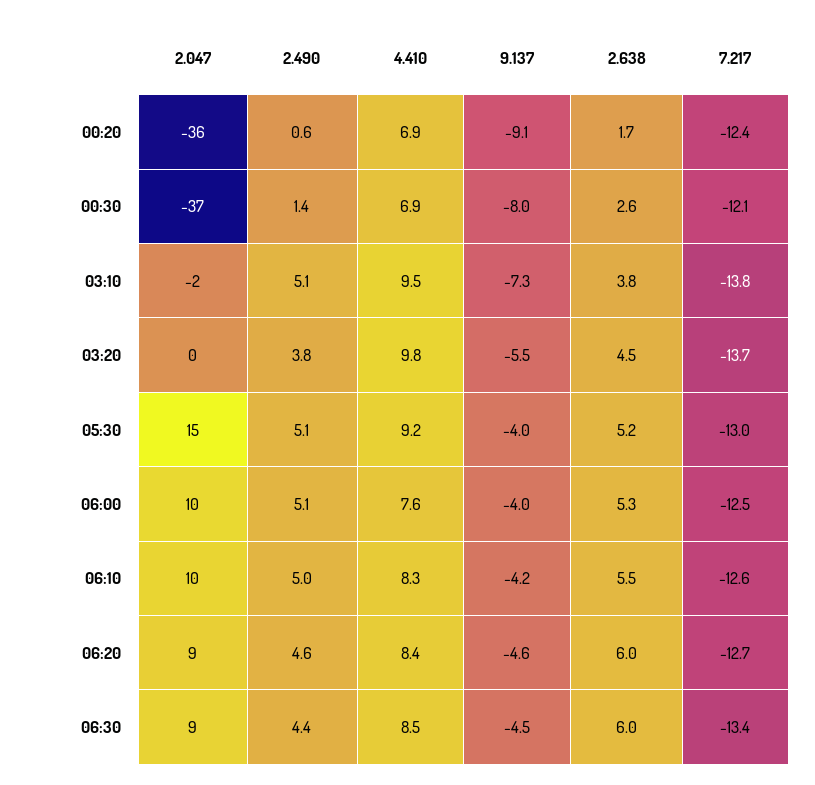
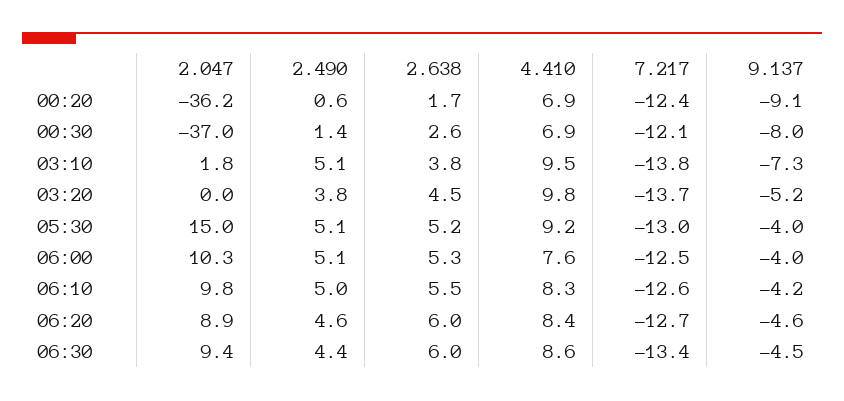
2.047, 03:10: -2 -> 1.8
9.137, 03:20: -5.5 -> -5.2
4.410, 06:30: 8.5 -> 8.6

